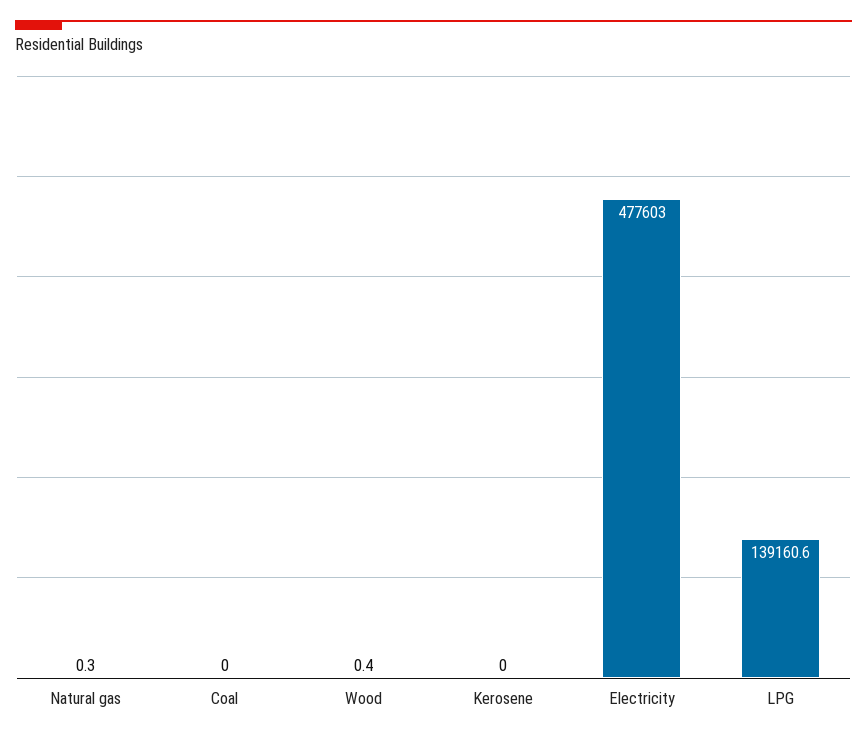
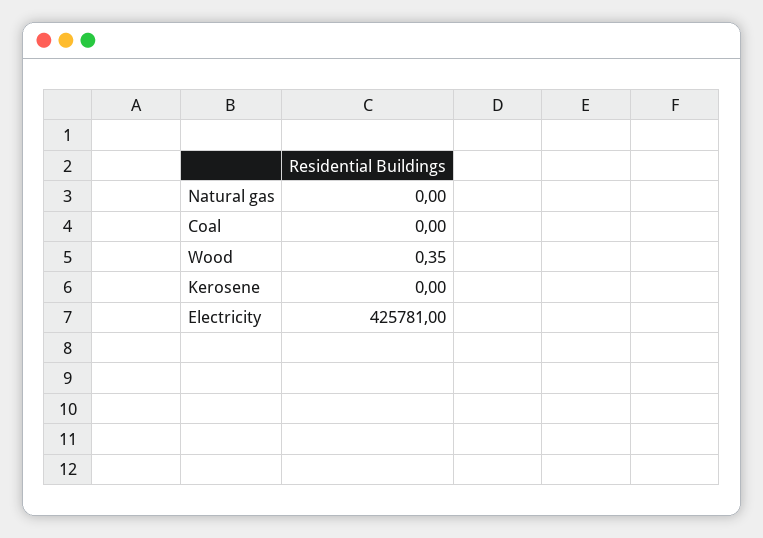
Natural gas: 0.3 -> 0
Electricity: 477603 -> 425781
LPG: 139160.6 -> none

